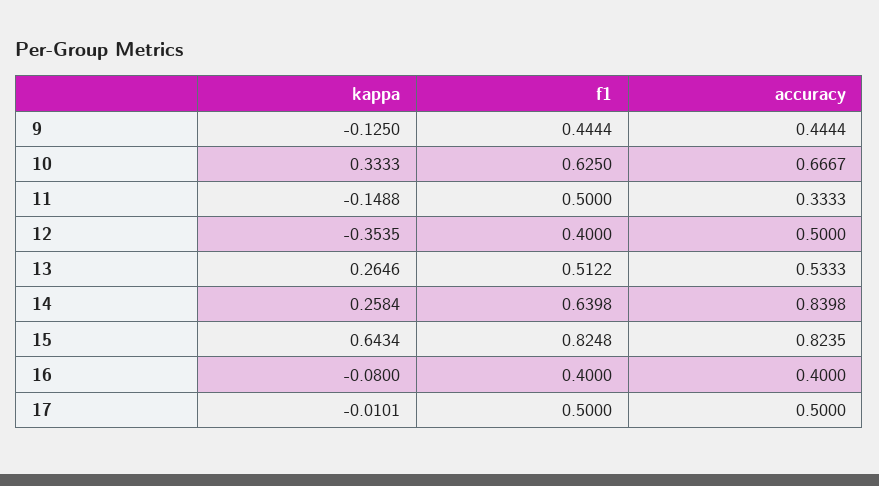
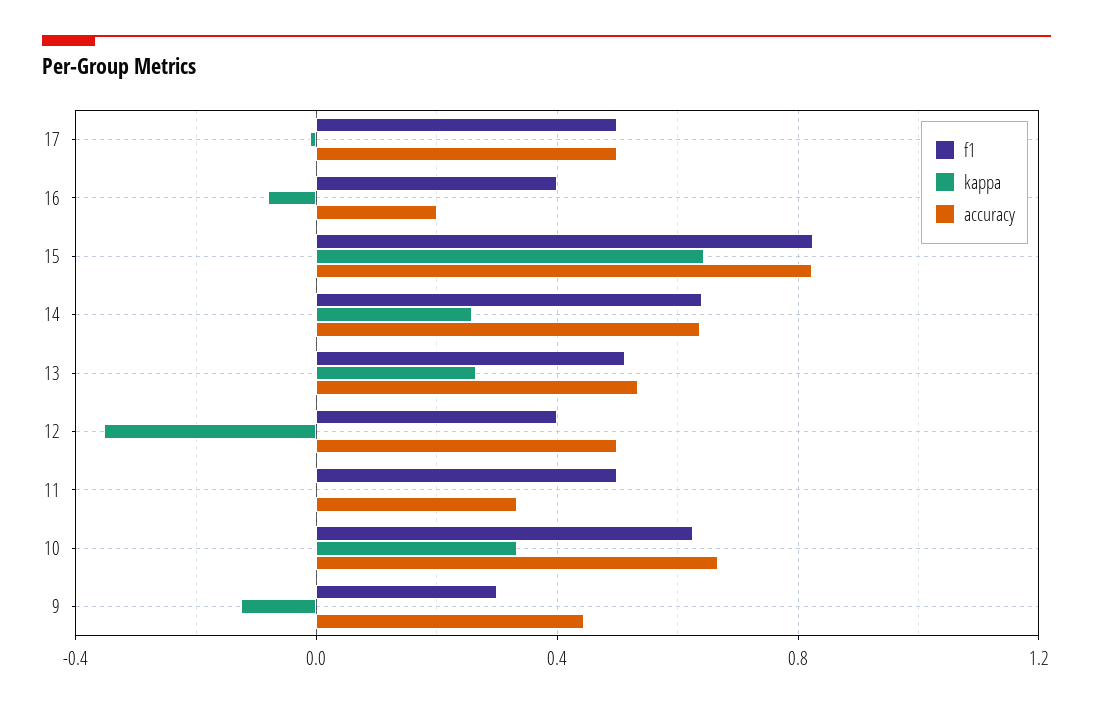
f1, 9: 0.4444 -> 0.3
kappa, 11: -0.1488 -> 0
accuracy, 14: 0.8398 -> 0.65
accuracy, 16: 0.4 -> 0.2

